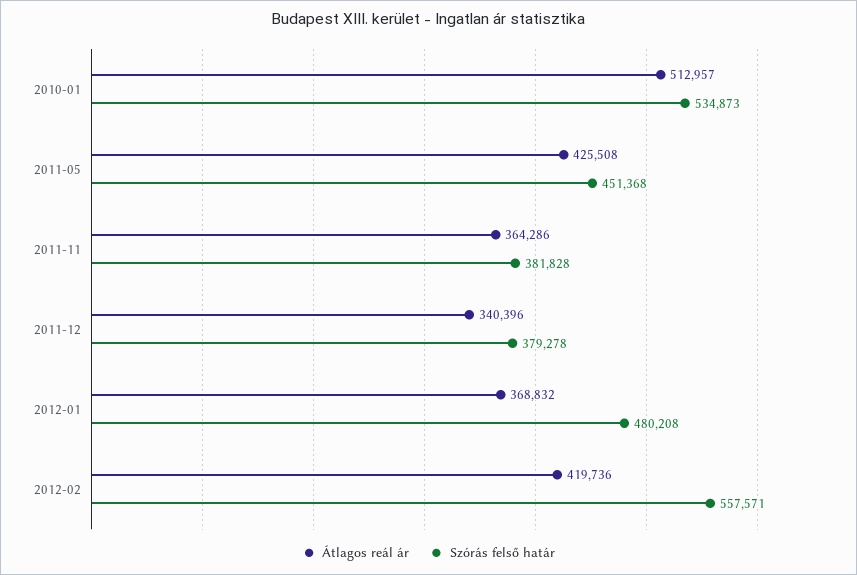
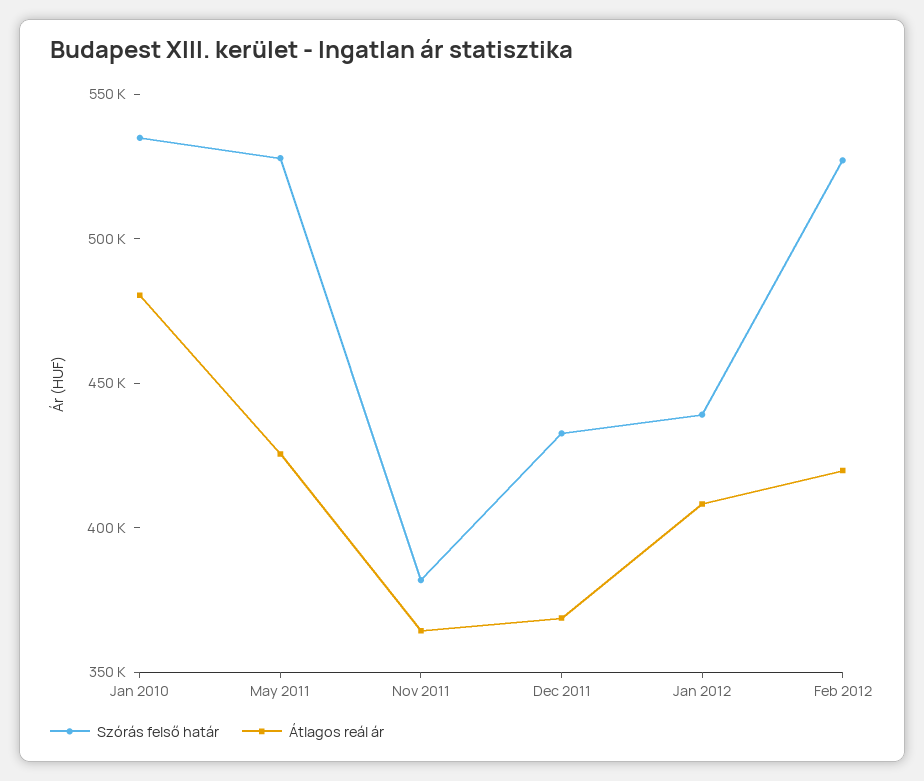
Átlagos reál ár, 2010-01: 512957 -> 480000
Szórás felső határ, 2011-05: 451368 -> 530000
Átlagos reál ár, 2011-12: 340396 -> 370000
Szórás felső határ, 2011-12: 379278 -> 430000
Átlagos reál ár, 2012-01: 368832 -> 410000
Szórás felső határ, 2012-01: 480208 -> 440000
Szórás felső határ, 2012-02: 557571 -> 530000

